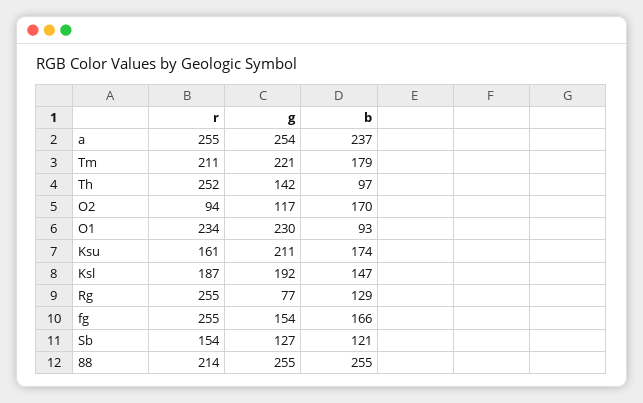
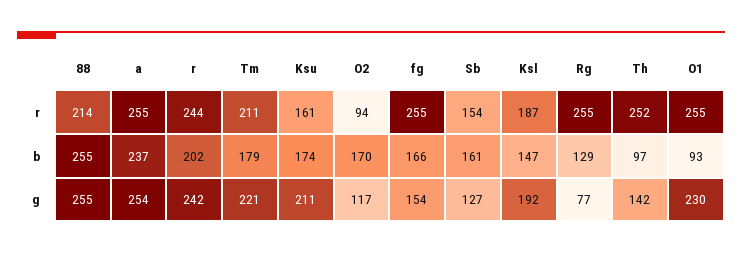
r, O1: 234 -> 255
b, Sb: 121 -> 161
r, r: none -> 244
b, r: none -> 202
g, r: none -> 242

